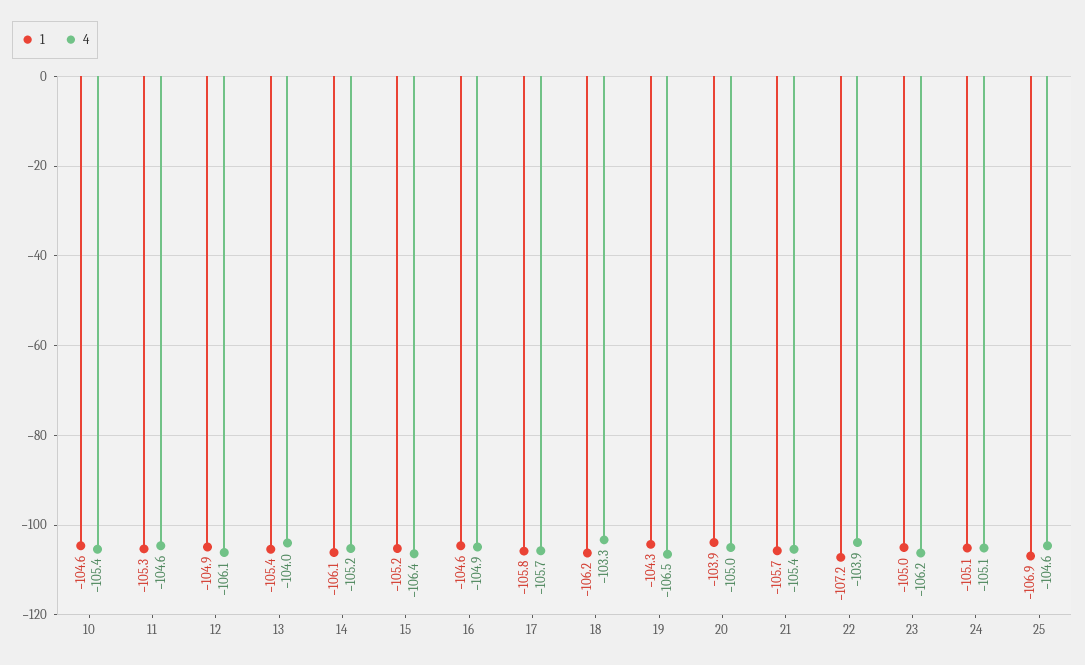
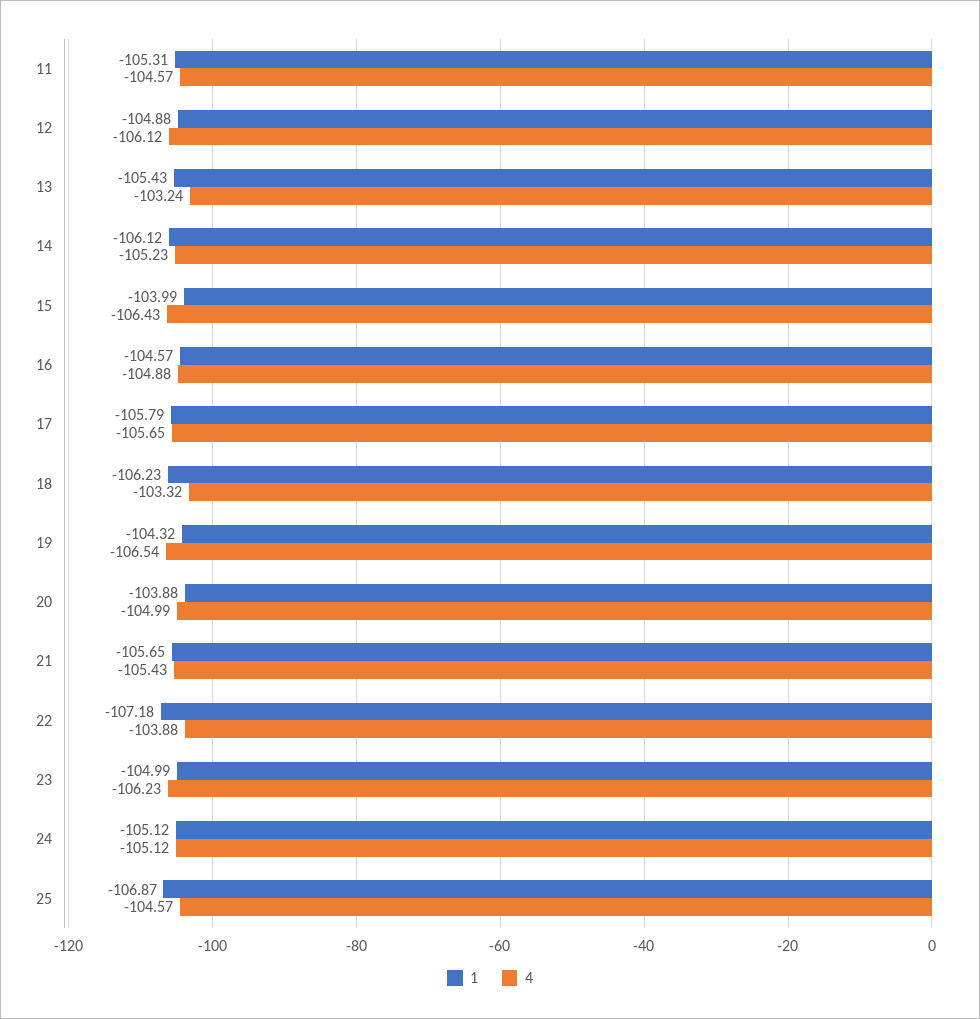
1, 10: -104.6 -> none
4, 10: -105.4 -> none
4, 13: -104 -> -103.24
1, 15: -105.2 -> -103.99

